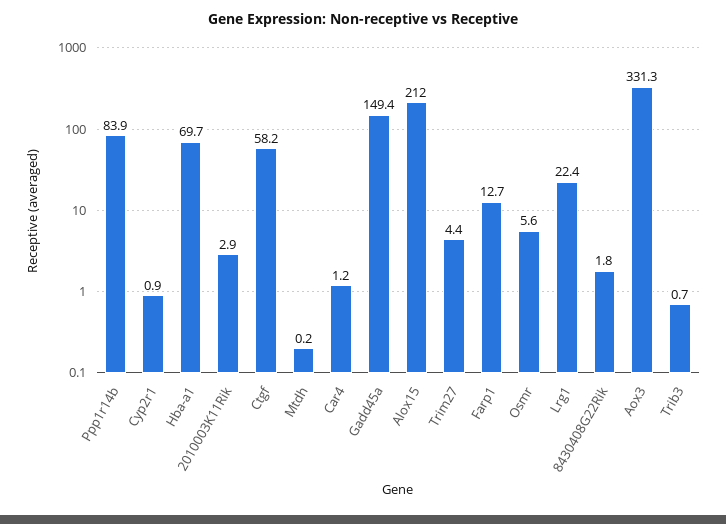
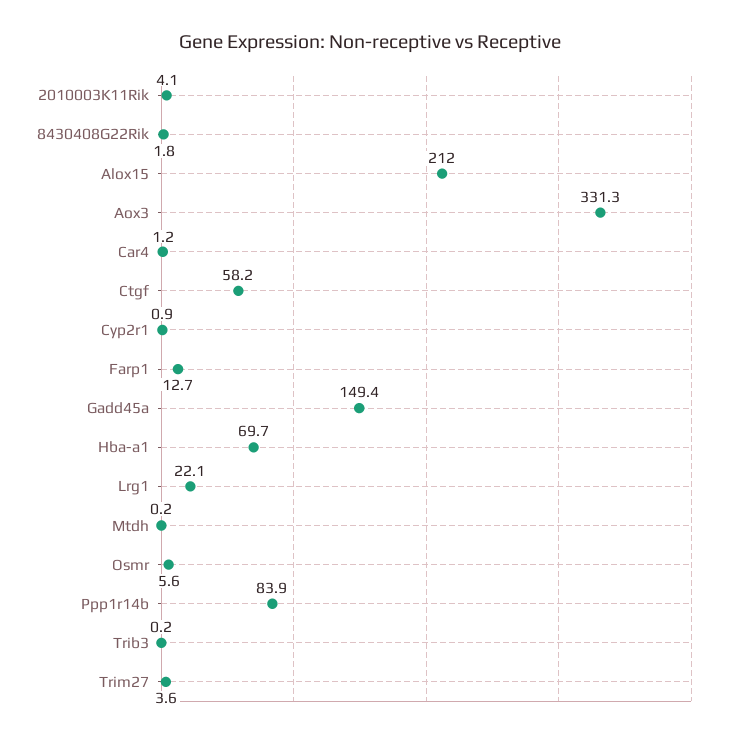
2010003K11Rik: 2.9 -> 4.1
Trim27: 4.4 -> 3.6
Lrg1: 22.4 -> 22.1
Trib3: 0.7 -> 0.2

